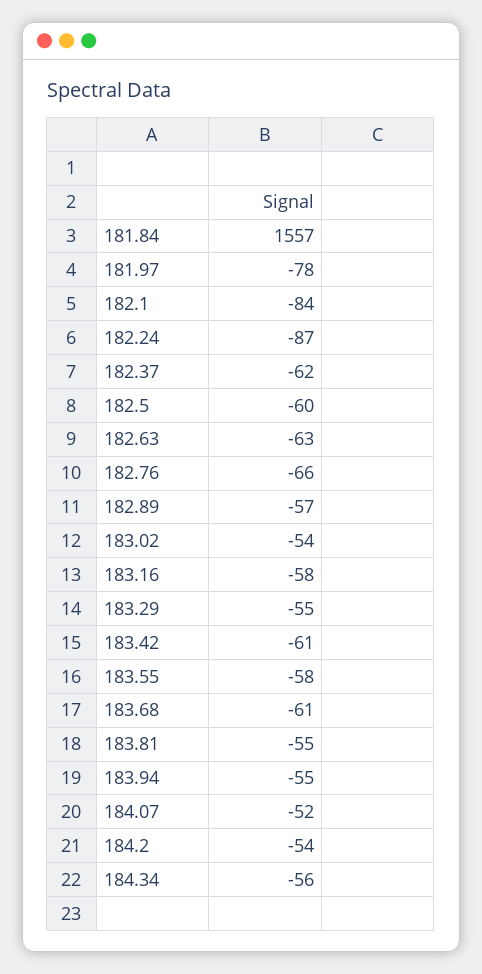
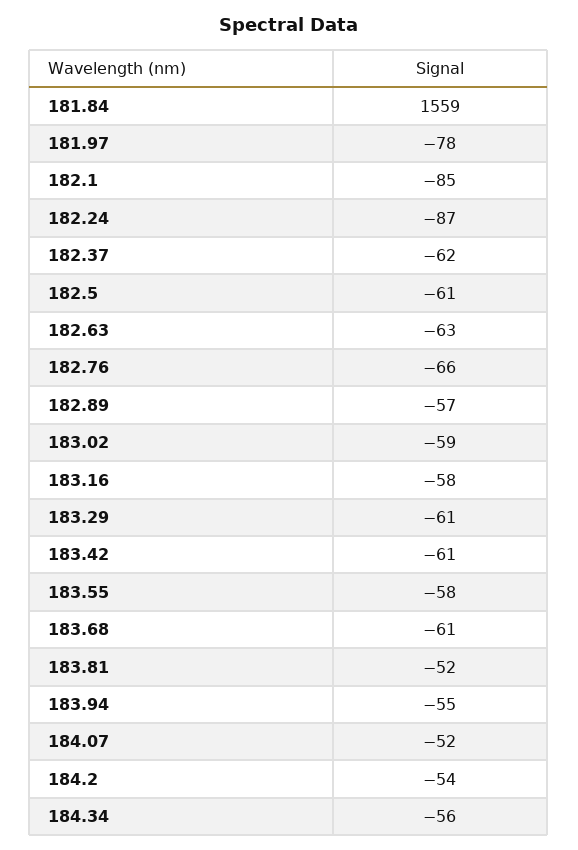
181.84: 1557 -> 1559
182.1: -84 -> -85
182.5: -60 -> -61
183.02: -54 -> -59
183.29: -55 -> -61
183.81: -55 -> -52

